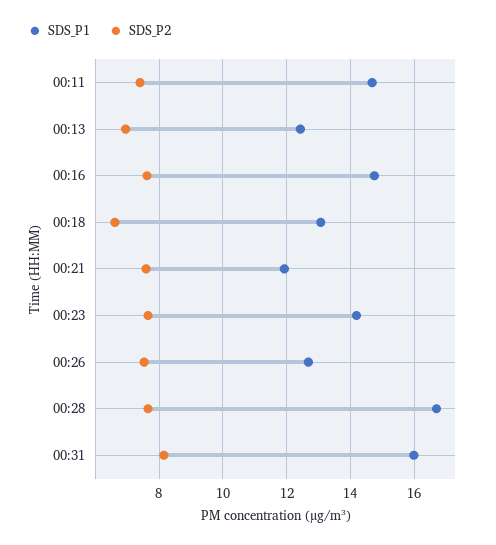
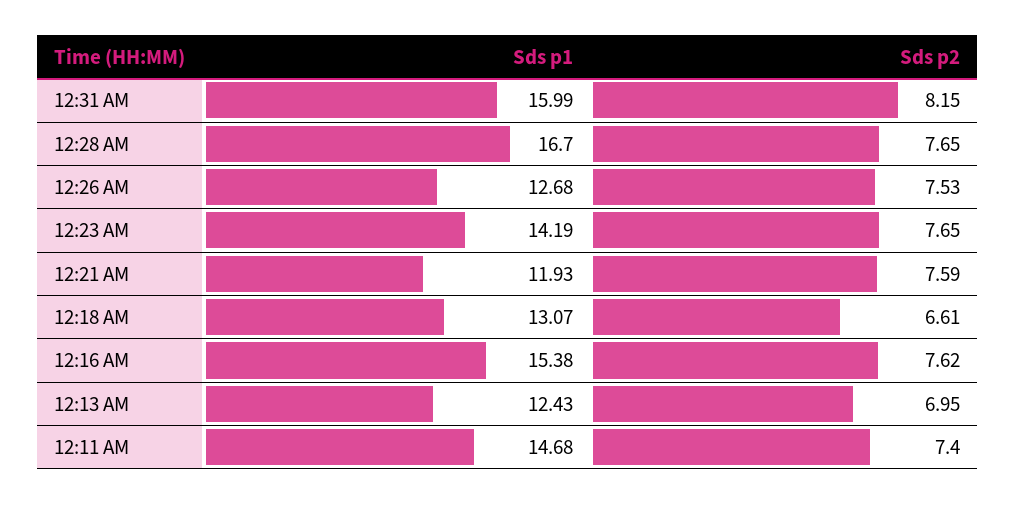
SDS_P1, 00:16: 14.8 -> 15.38

